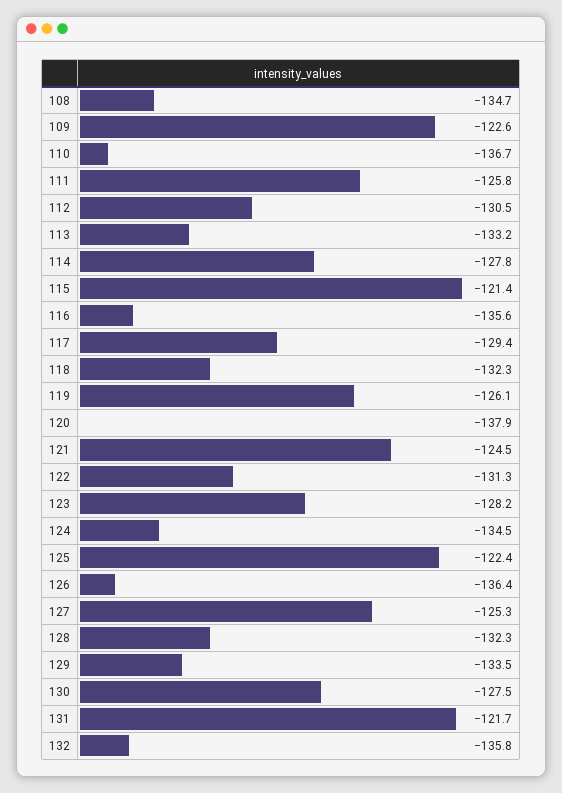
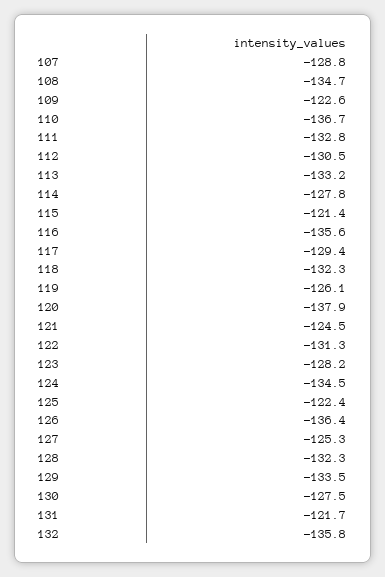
111: -125.8 -> -132.8
107: none -> -128.8

